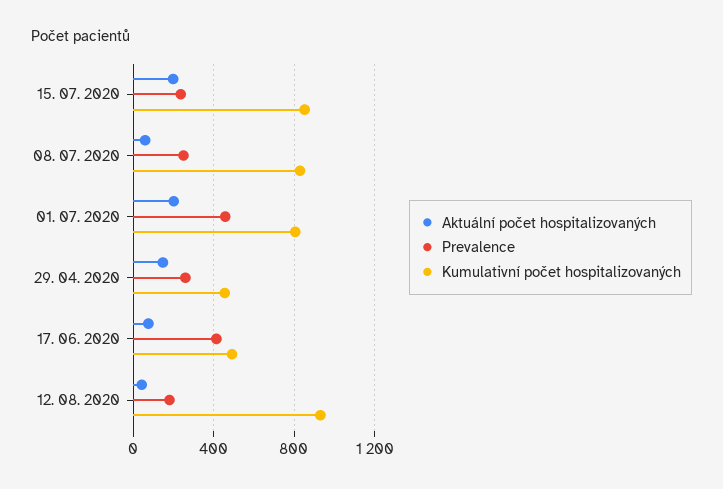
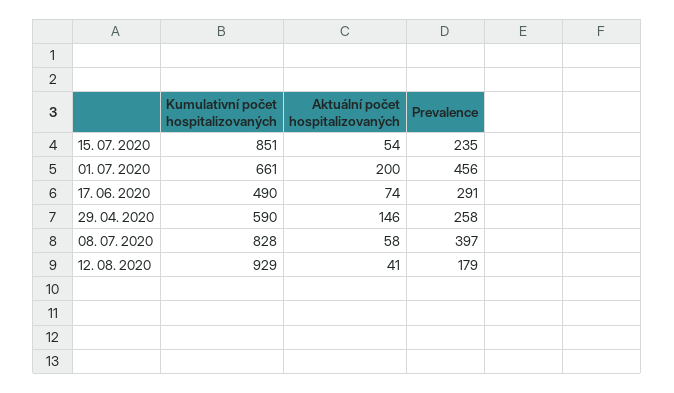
Aktuální počet hospitalizovaných, 15. 07. 2020: 200 -> 54
Prevalence, 08. 07. 2020: 250 -> 397
Kumulativní počet hospitalizovaných, 01. 07. 2020: 800 -> 661
Kumulativní počet hospitalizovaných, 29. 04. 2020: 450 -> 590
Prevalence, 17. 06. 2020: 400 -> 291

